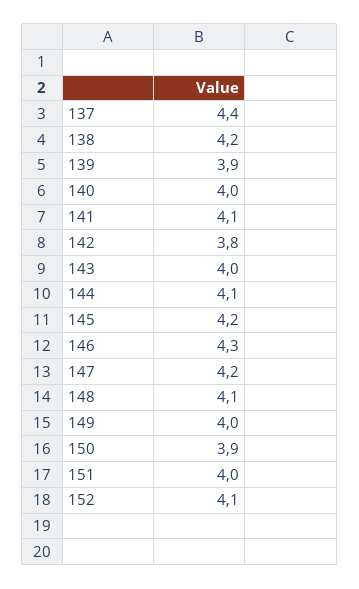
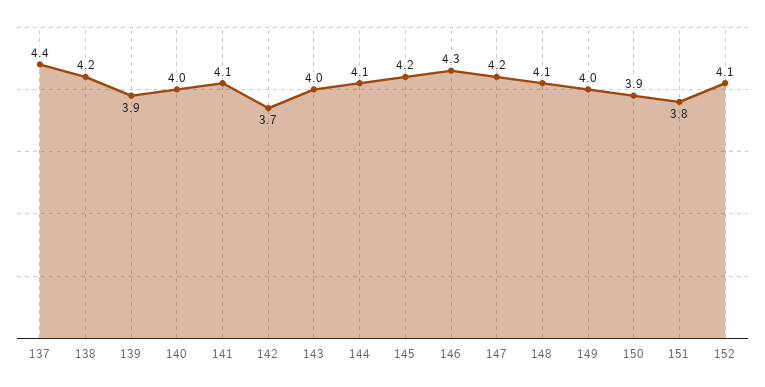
142: 3.8 -> 3.7
151: 4 -> 3.8

